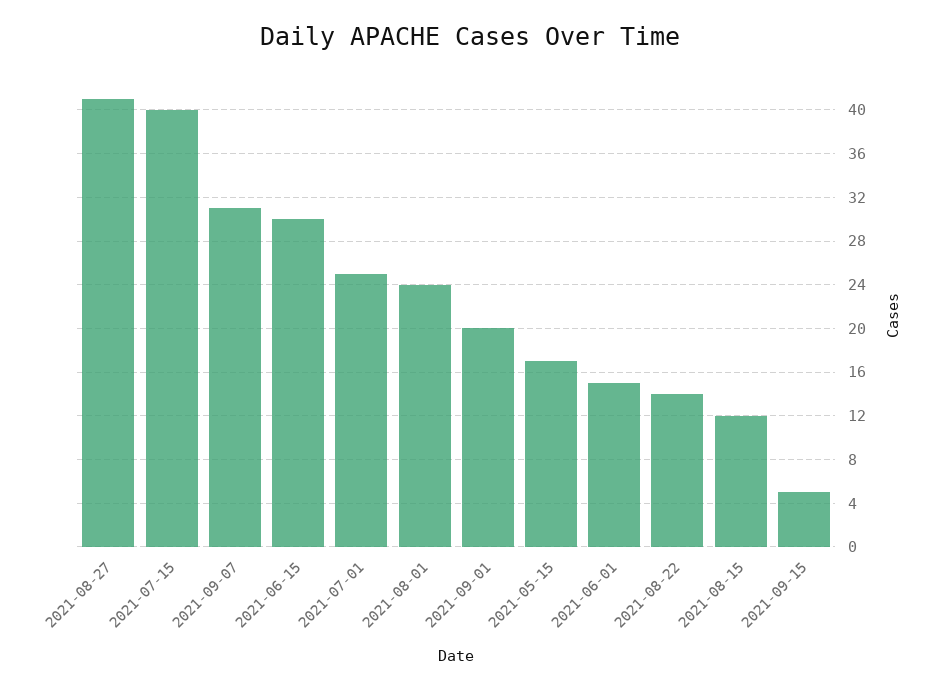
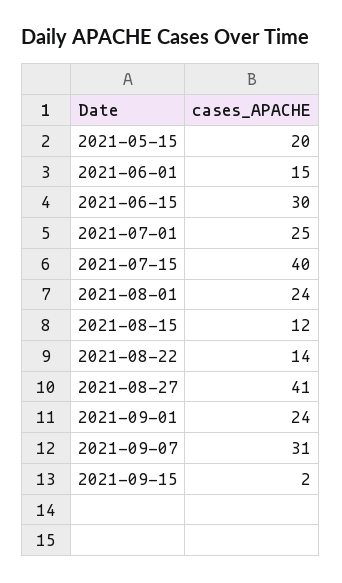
2021-09-01: 20 -> 24
2021-05-15: 17 -> 20
2021-09-15: 5 -> 2

